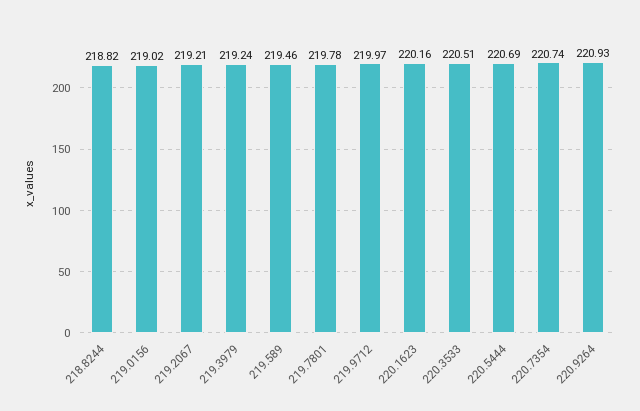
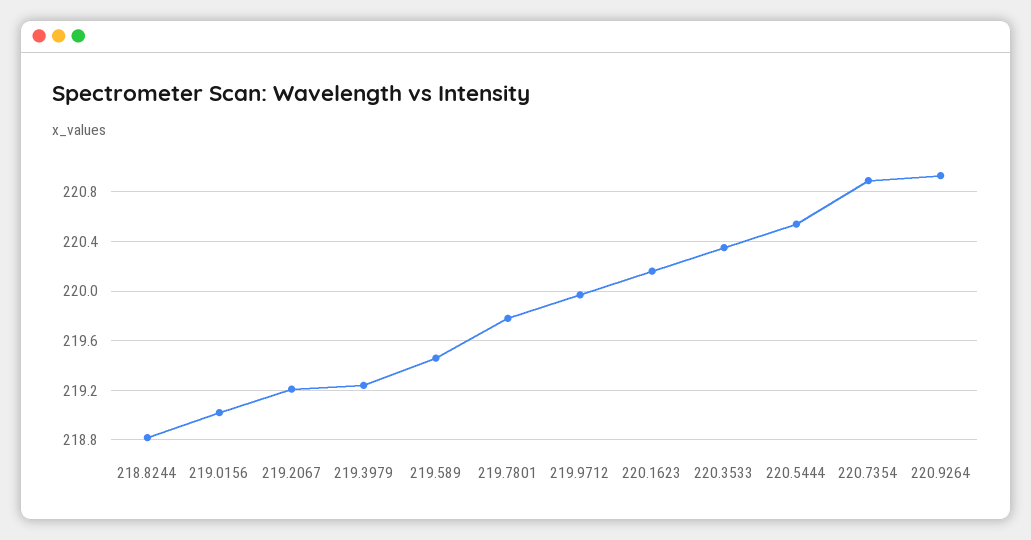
220.3533: 220.51 -> 220.35
220.5444: 220.69 -> 220.55
220.7354: 220.74 -> 220.9

